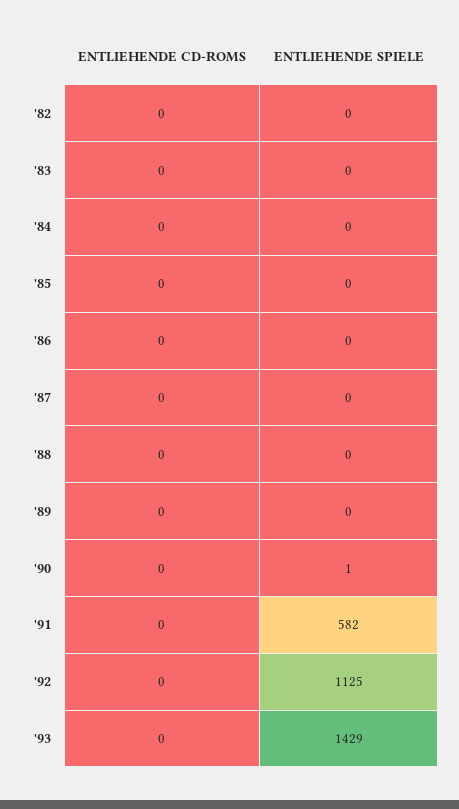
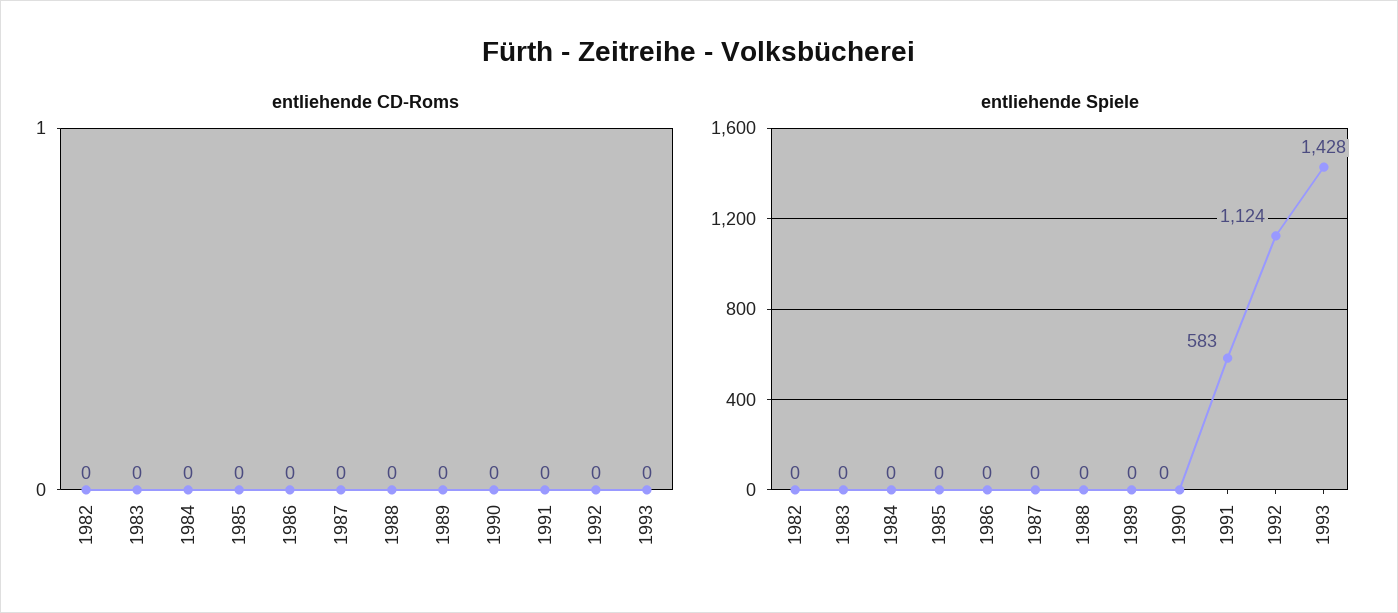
ENTLIEHENDE SPIELE, '90: 1 -> 0
ENTLIEHENDE SPIELE, '91: 582 -> 583
ENTLIEHENDE SPIELE, '92: 1125 -> 1124
ENTLIEHENDE SPIELE, '93: 1429 -> 1428

